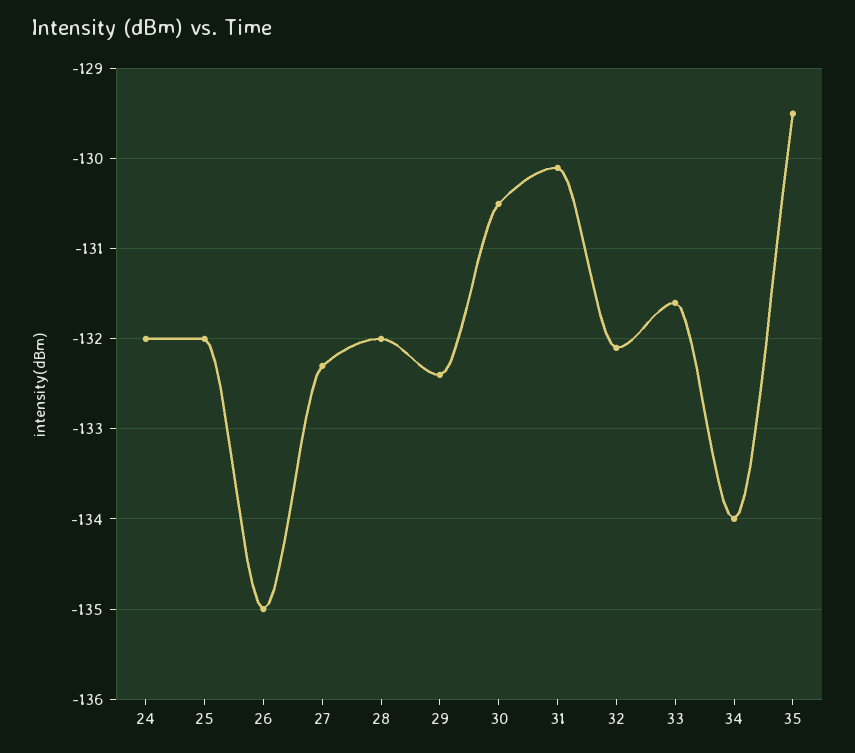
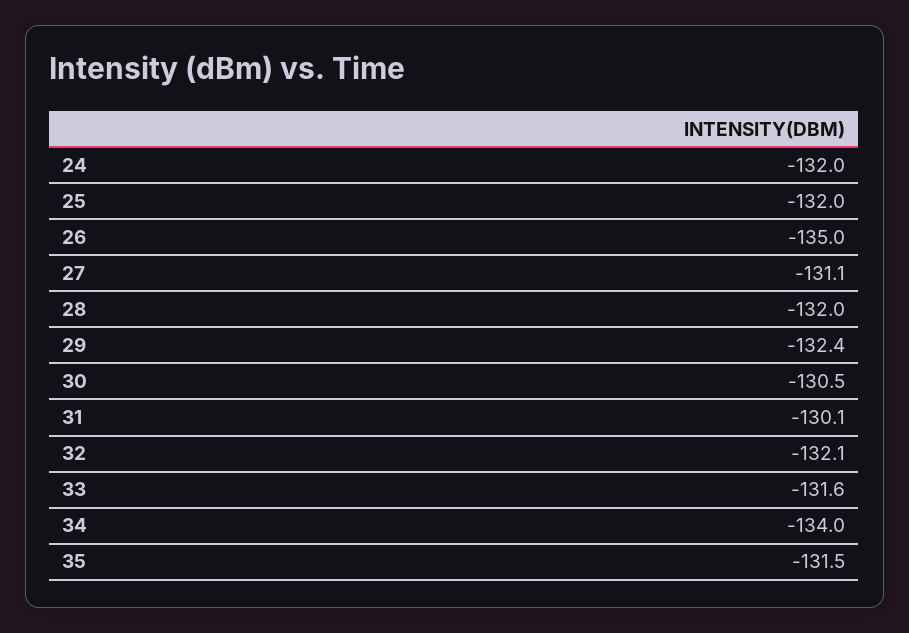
27: -132.3 -> -131.1
35: -129.5 -> -131.5

